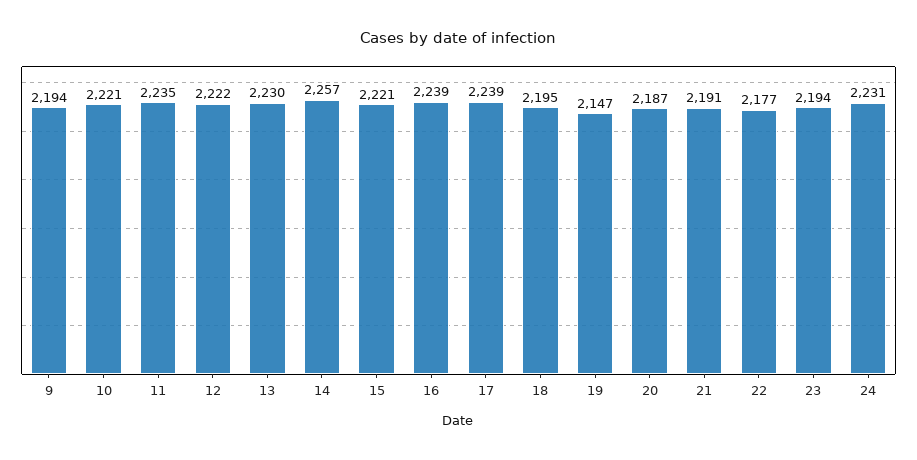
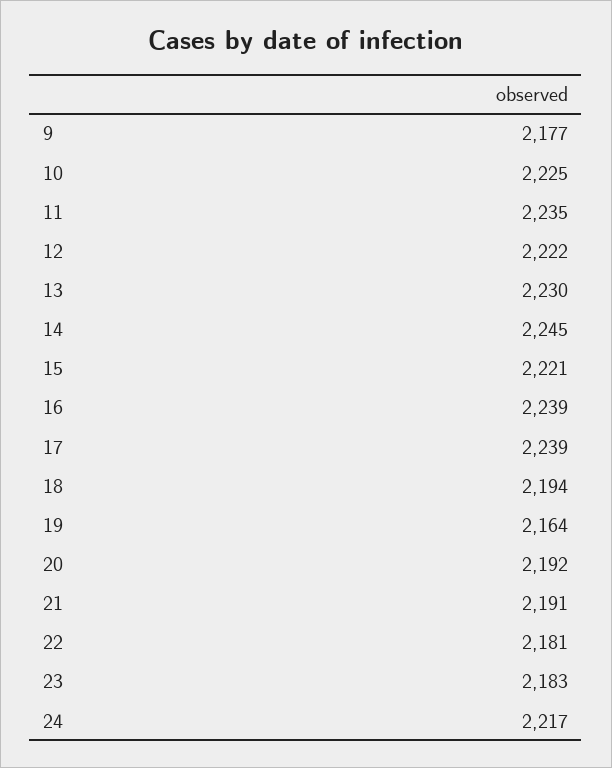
9: 2194 -> 2177
10: 2221 -> 2225
14: 2257 -> 2245
18: 2195 -> 2194
19: 2147 -> 2164
20: 2187 -> 2192
22: 2177 -> 2181
23: 2194 -> 2183
24: 2231 -> 2217

